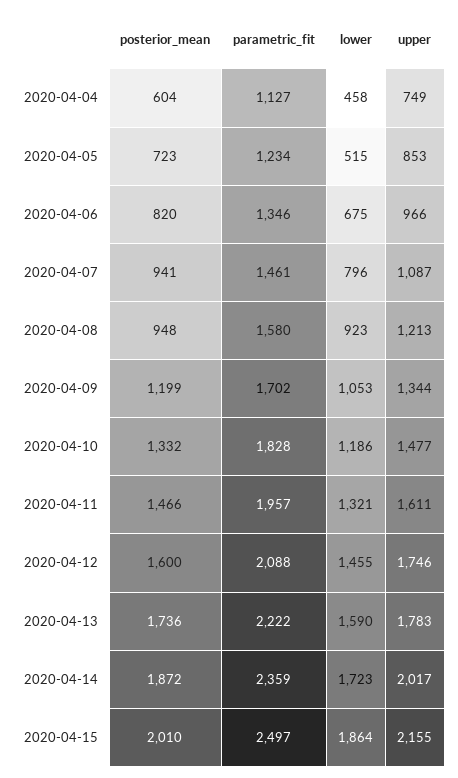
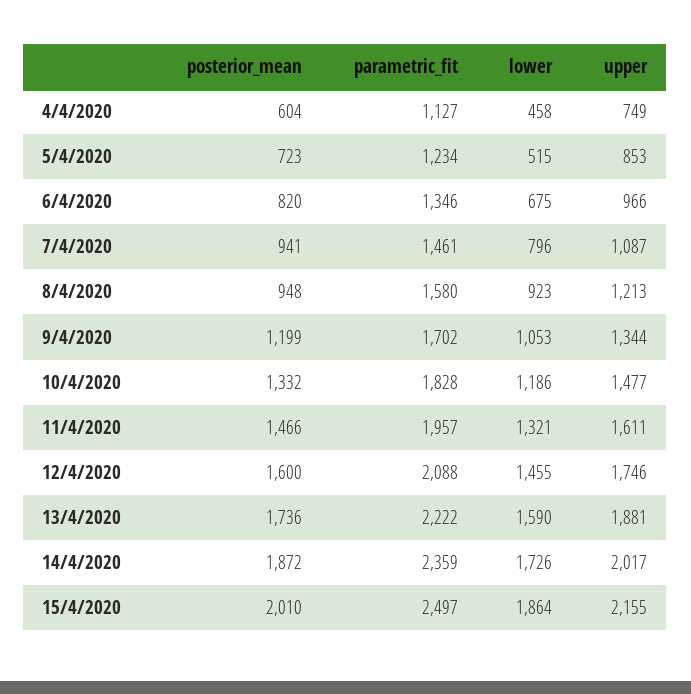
upper, 2020-04-13: 1783 -> 1881
lower, 2020-04-14: 1723 -> 1726

